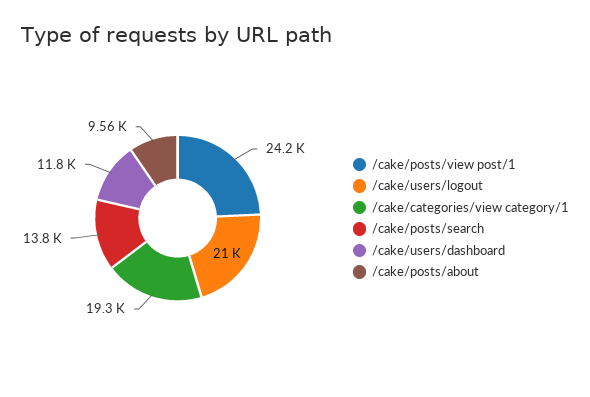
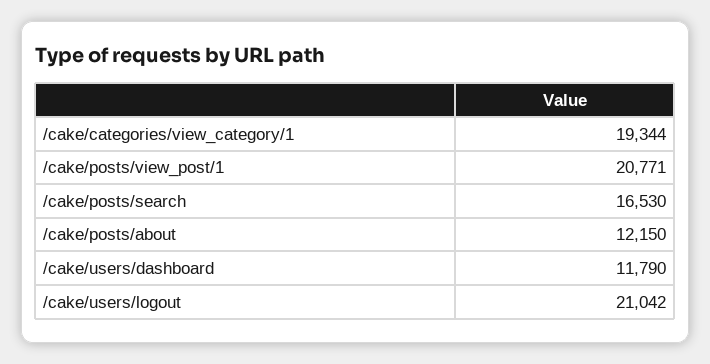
/cake/posts/view post/1: 24200 -> 20771
/cake/posts/search: 13800 -> 16530
/cake/posts/about: 9560 -> 12150

